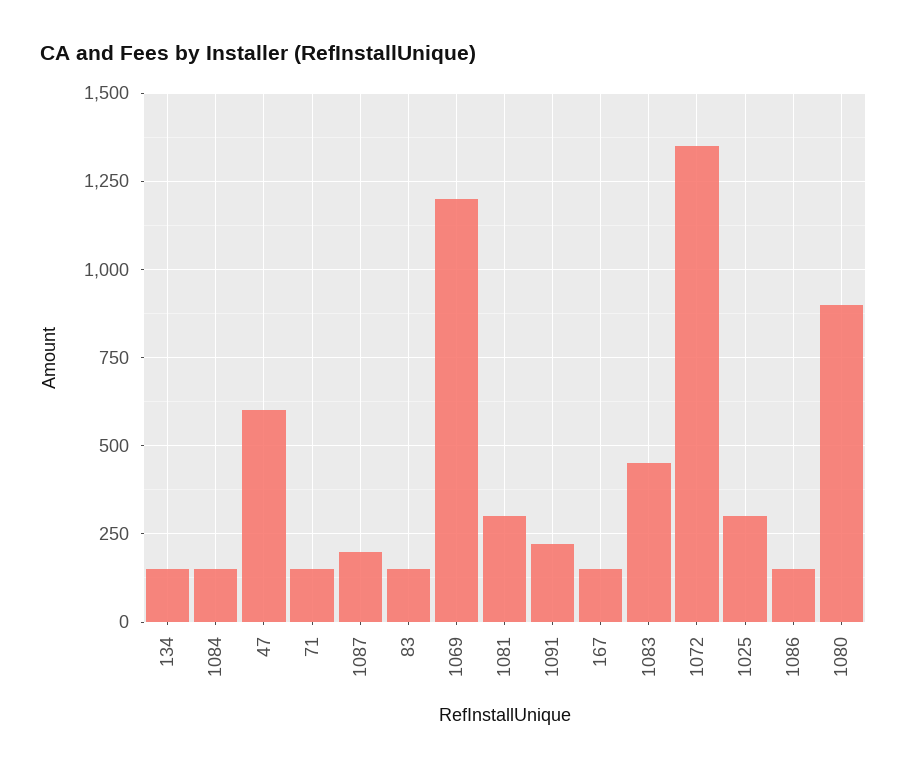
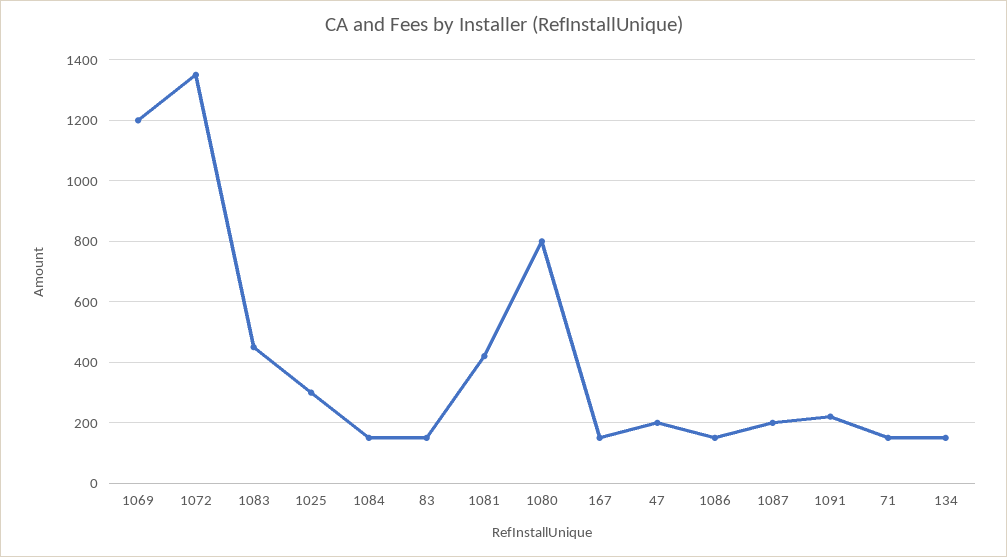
47: 600 -> 200
1081: 300 -> 420
1080: 900 -> 800

